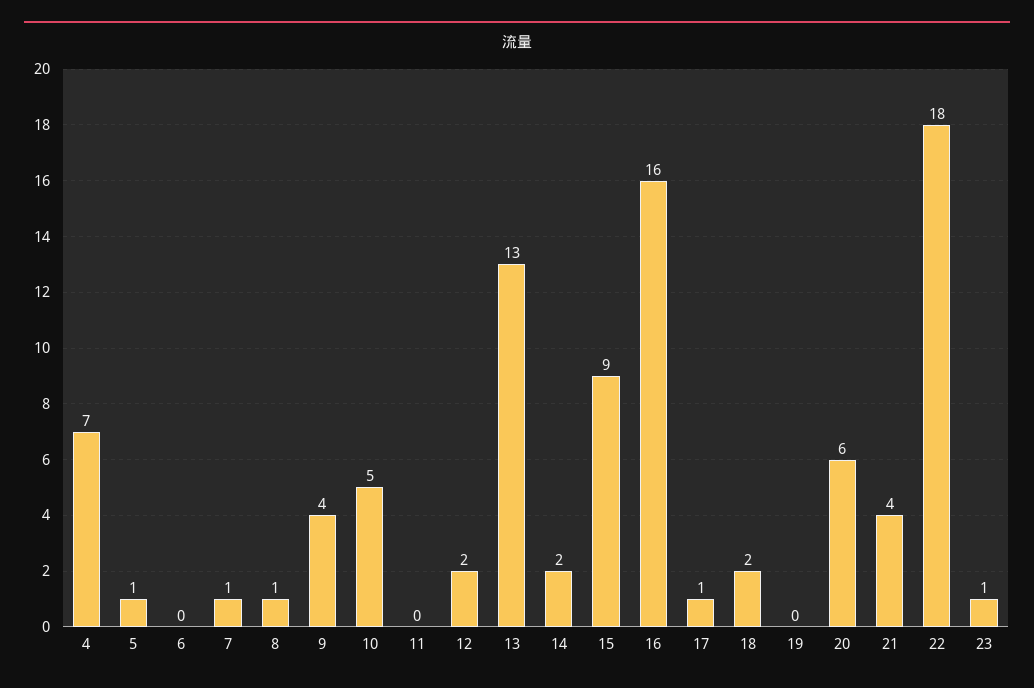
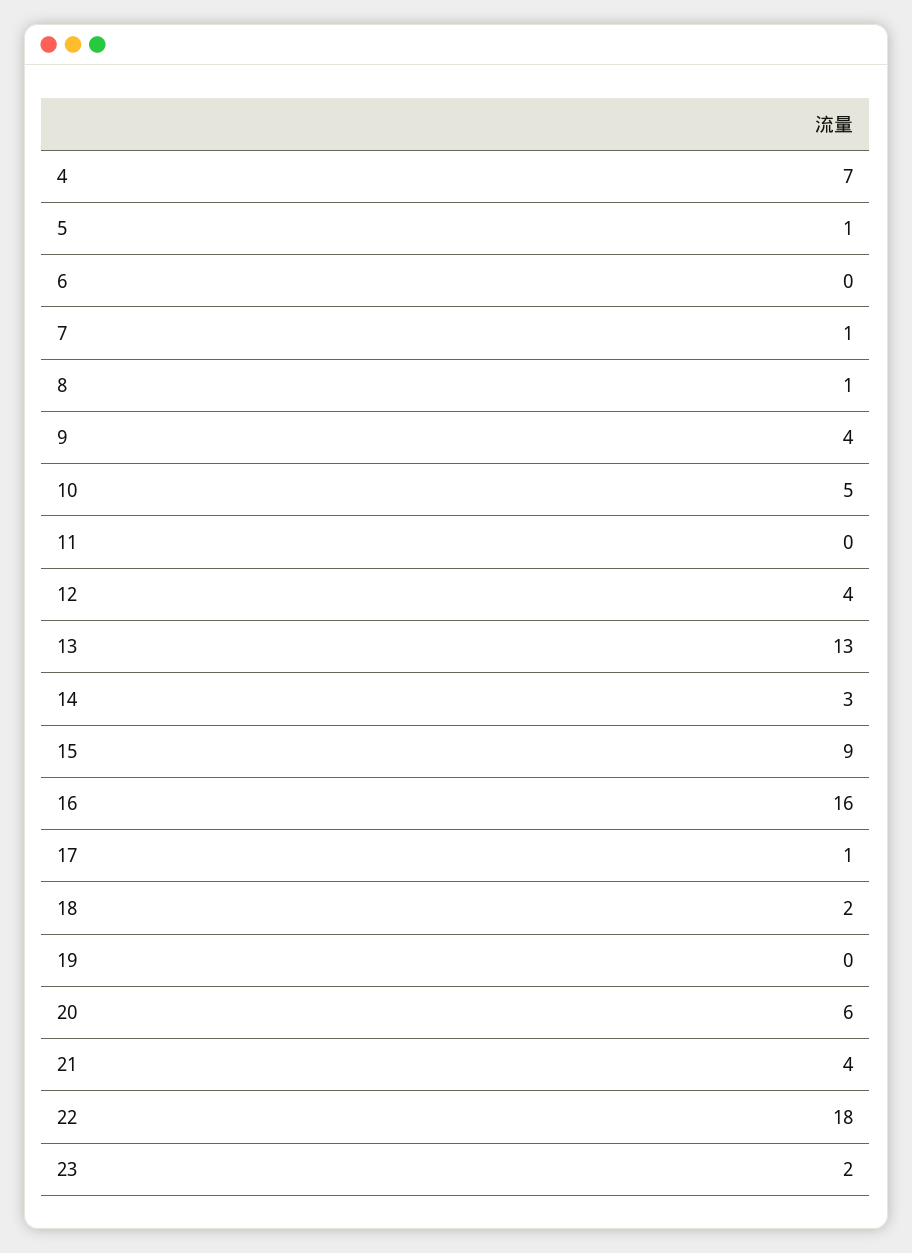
12: 2 -> 4
14: 2 -> 3
23: 1 -> 2

